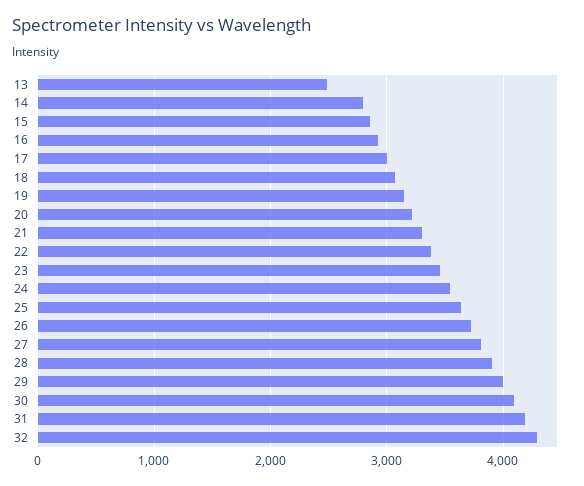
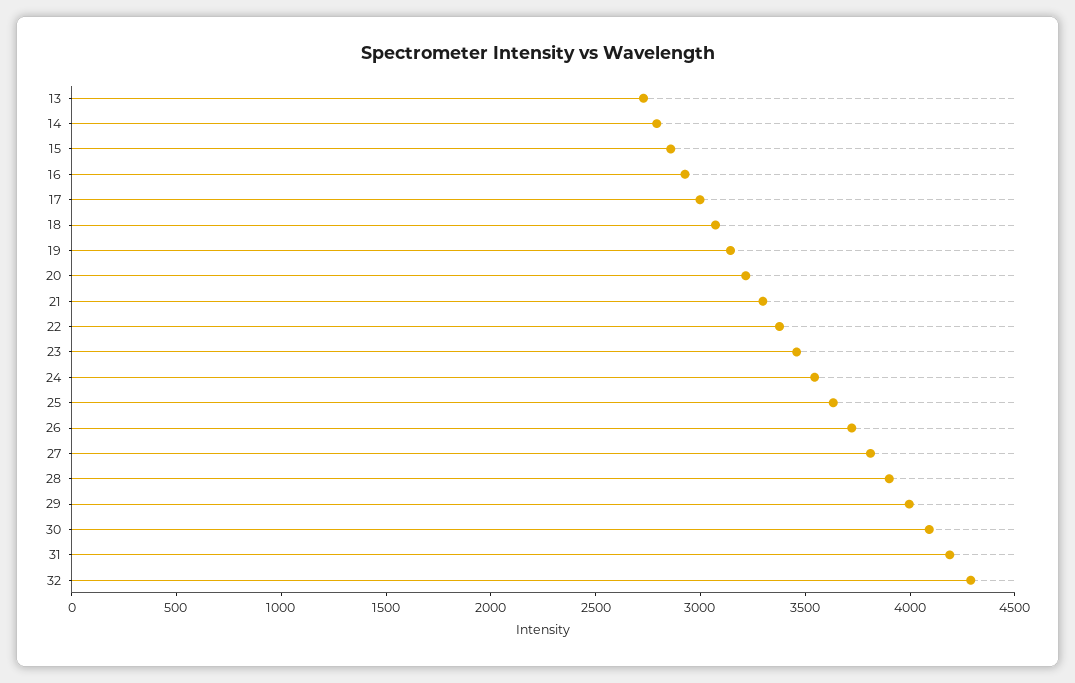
13: 2500 -> 2700

